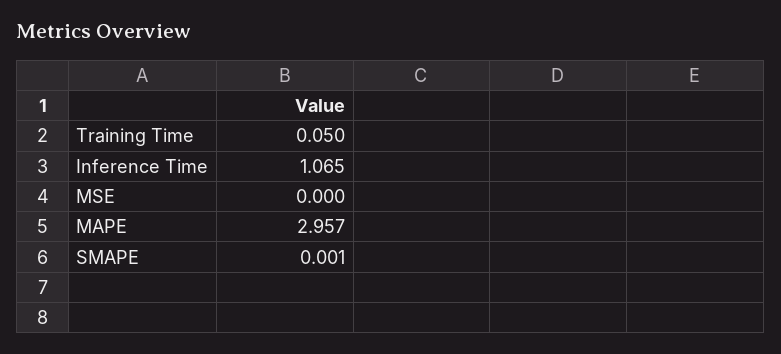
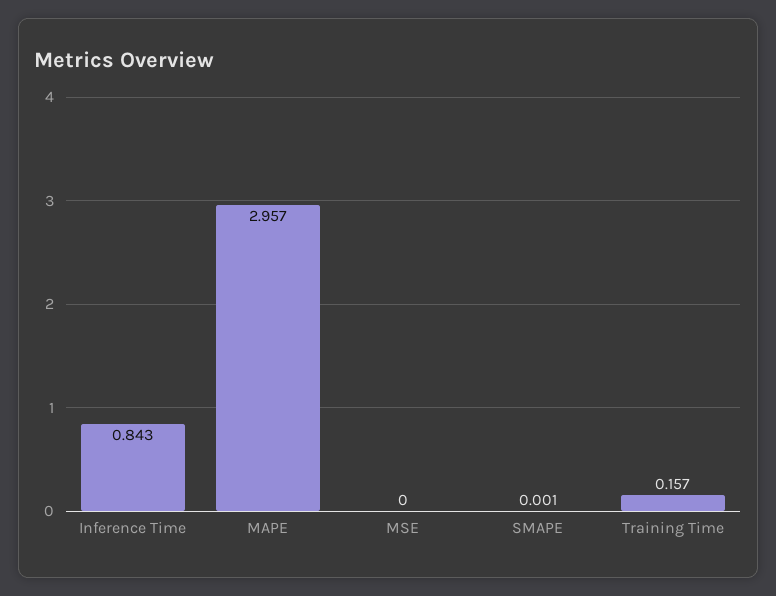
Training Time: 0.05 -> 0.157
Inference Time: 1.065 -> 0.843

